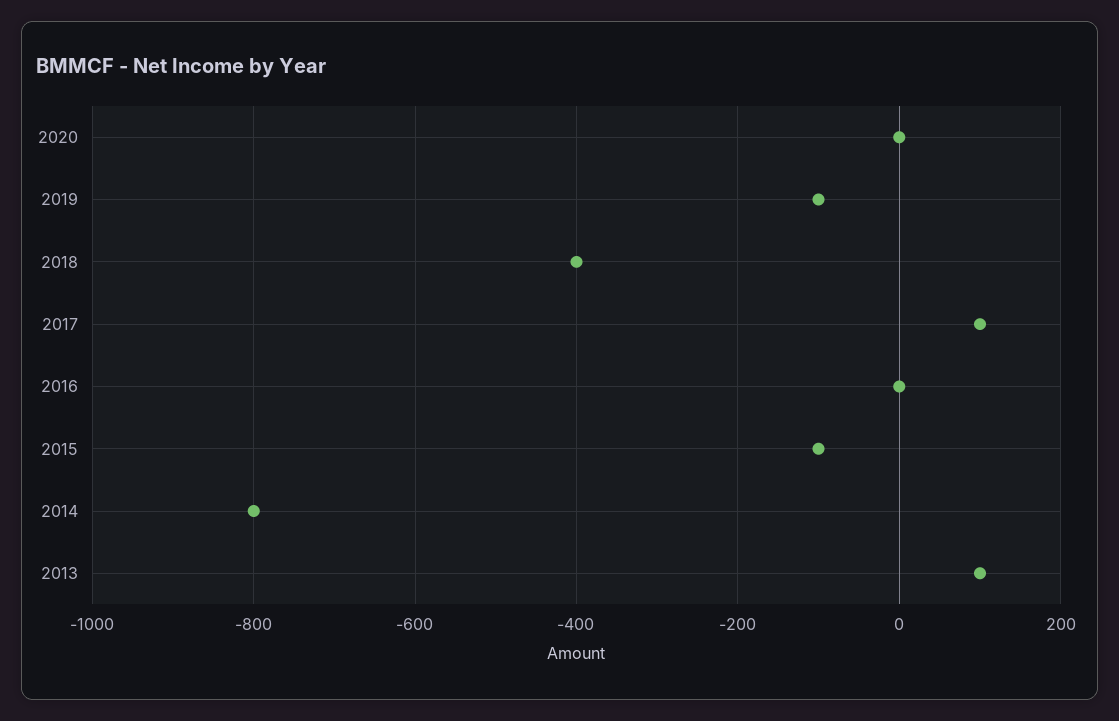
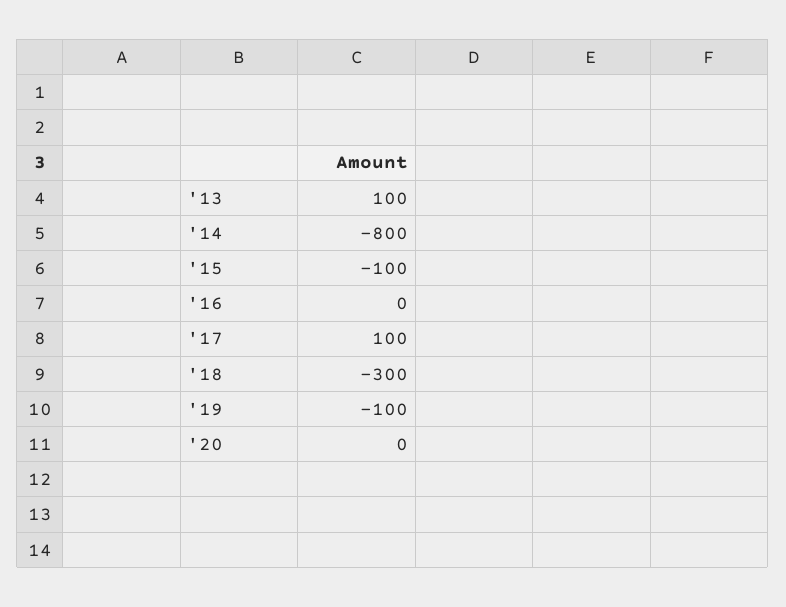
2018: -400 -> -300

